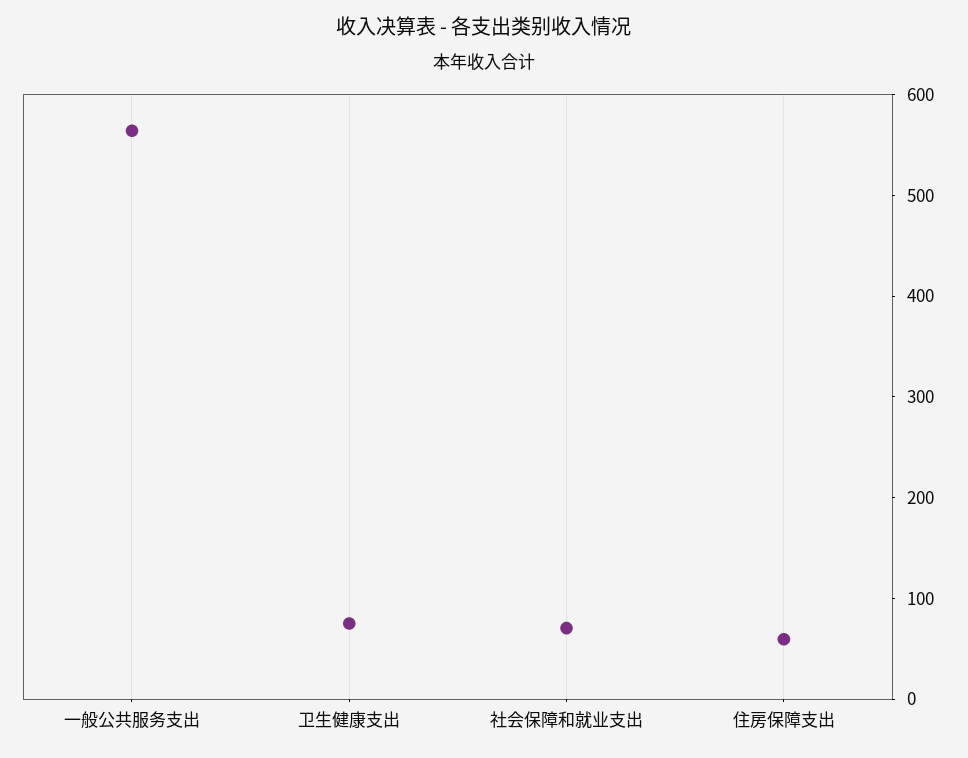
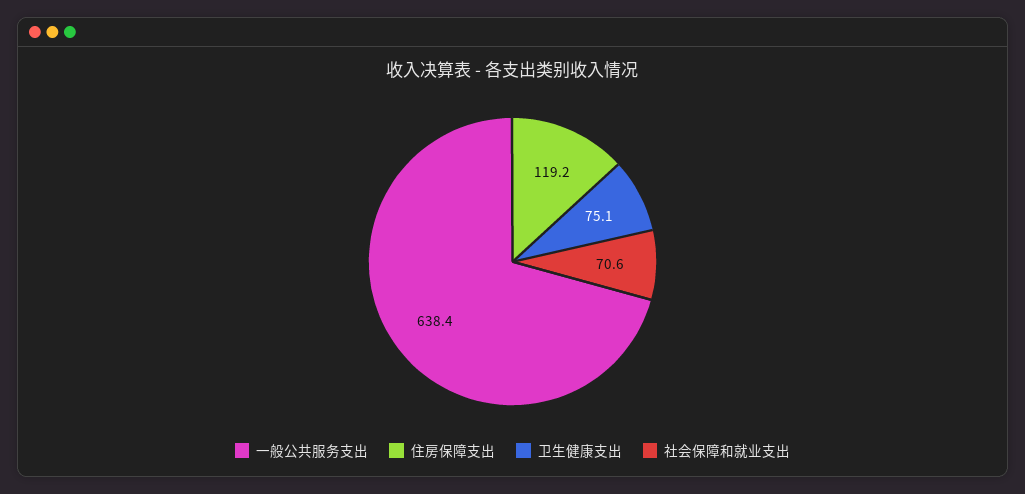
一般公共服务支出: 560 -> 638.4
住房保障支出: 60 -> 119.2

